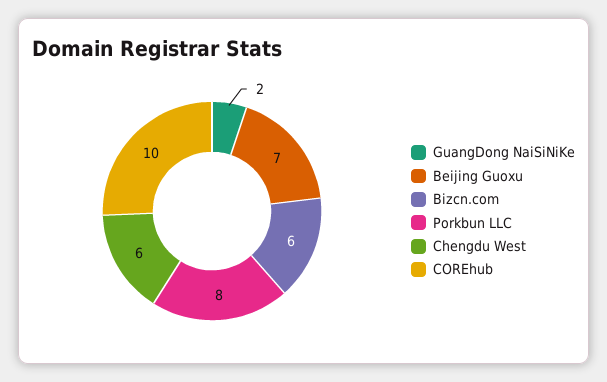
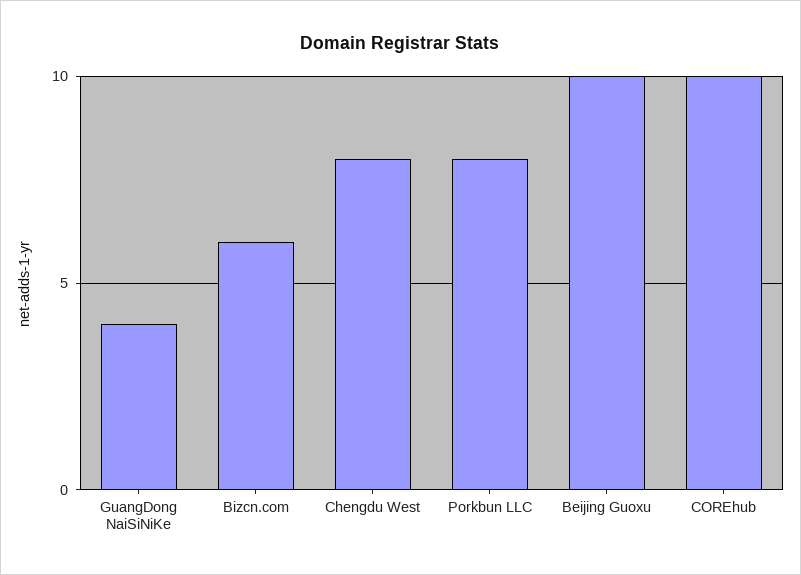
GuangDong NaiSiNiKe: 2 -> 4
Beijing Guoxu: 7 -> 10
Chengdu West: 6 -> 8

